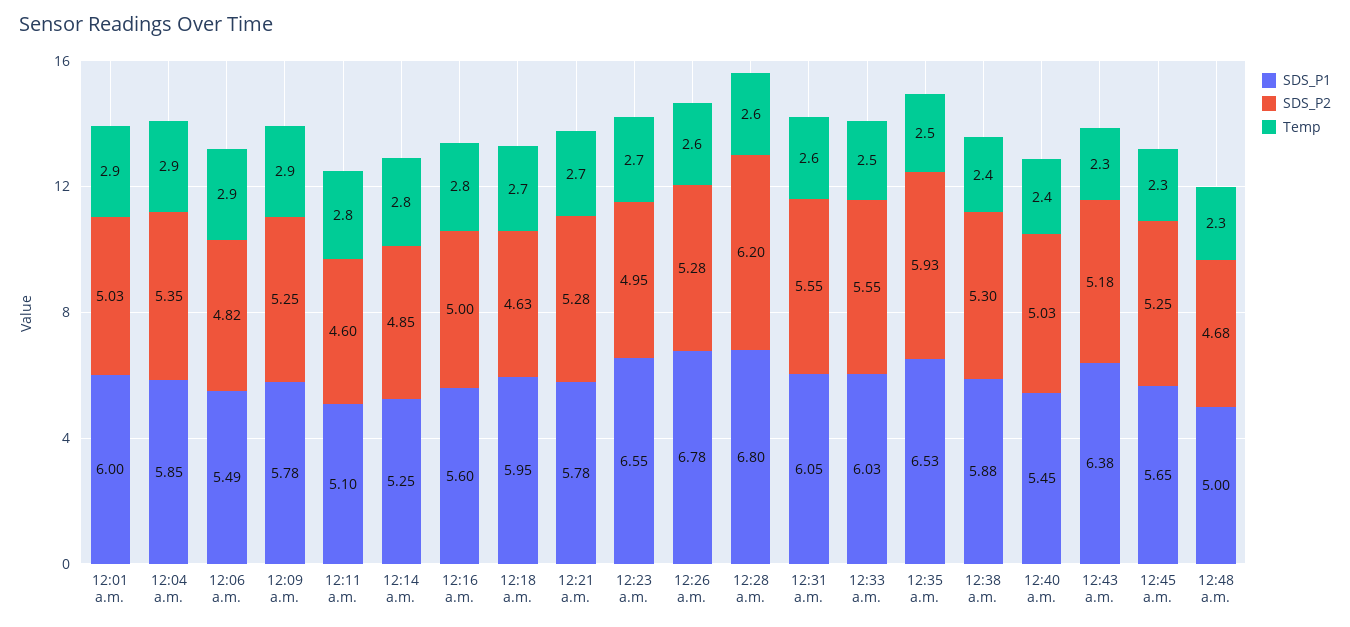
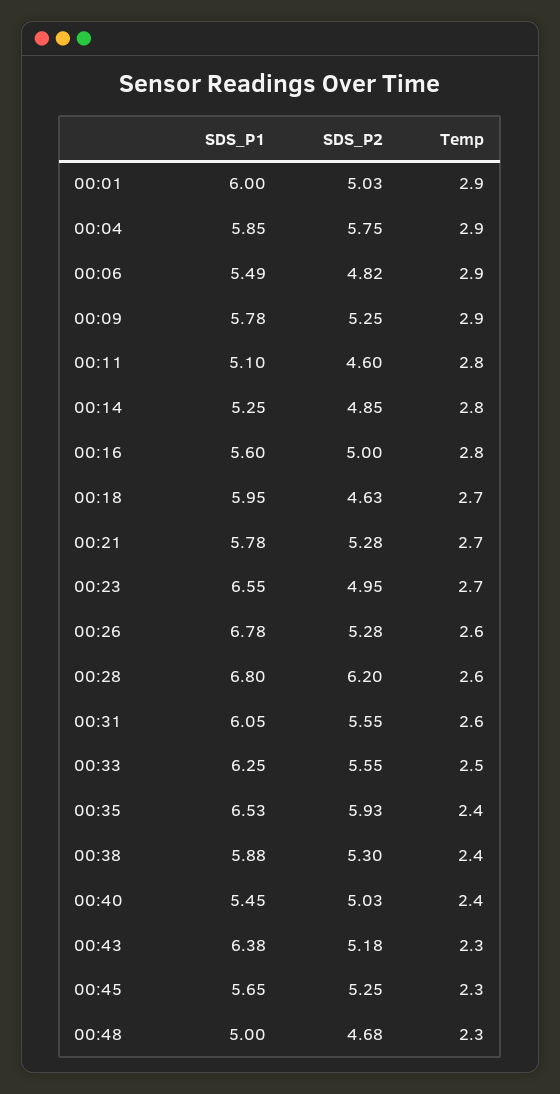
SDS_P2, 12:04 a.m.: 5.35 -> 5.75
SDS_P1, 12:33 a.m.: 6.03 -> 6.25
Temp, 12:35 a.m.: 2.5 -> 2.4

